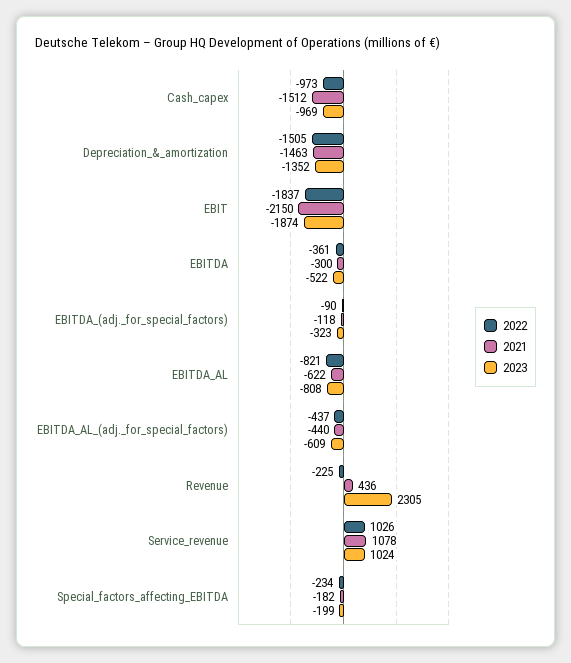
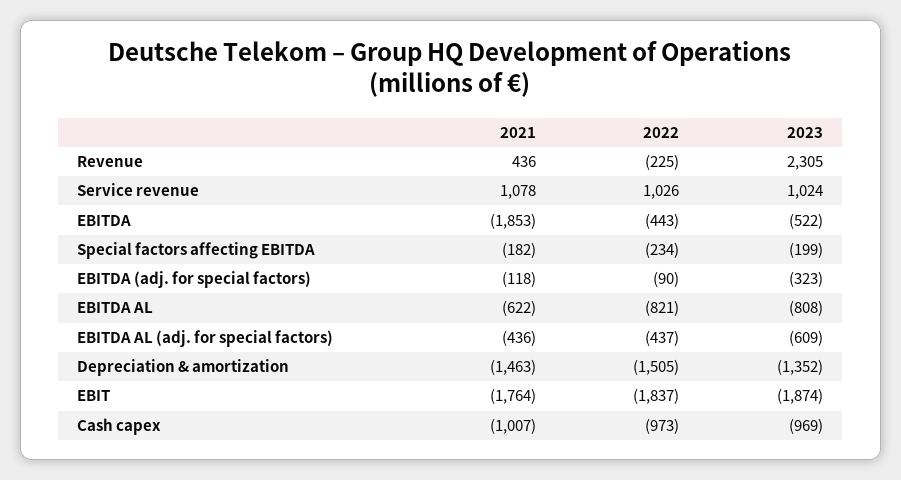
2021, Cash_capex: -1512 -> -1007
2021, EBIT: -2150 -> -1764
2022, EBITDA: -361 -> -443
2021, EBITDA: -300 -> -1853
2021, EBITDA_AL_(adj._for_special_factors): -440 -> -436

